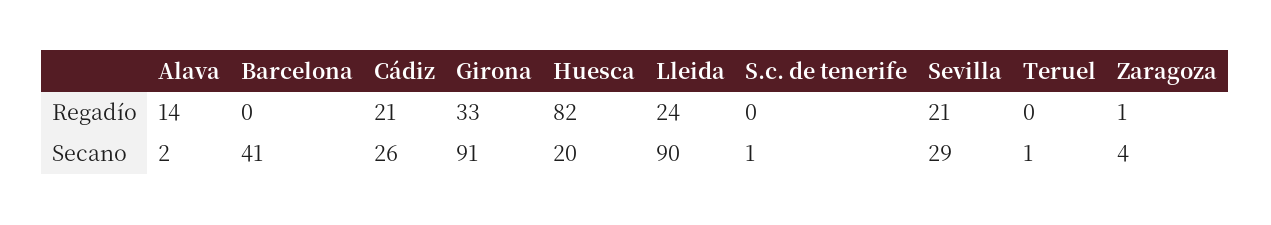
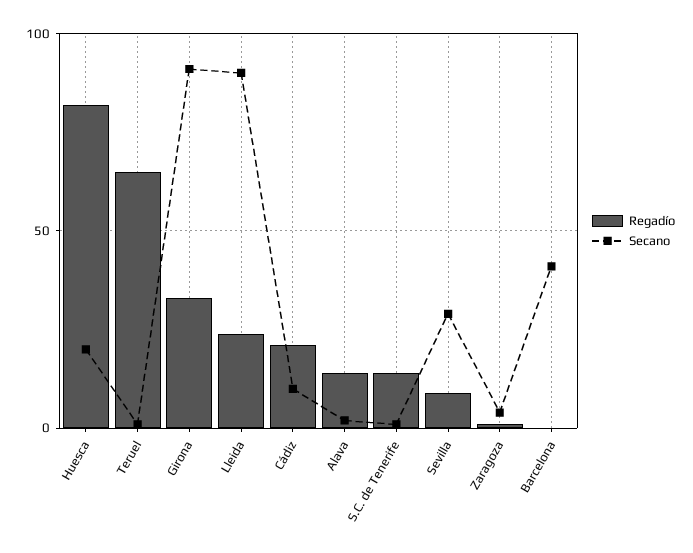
Regadío, S.c. de tenerife: 0 -> 15
Regadío, Sevilla: 21 -> 10
Regadío, Teruel: 0 -> 65
Secano, Cádiz: 26 -> 10

